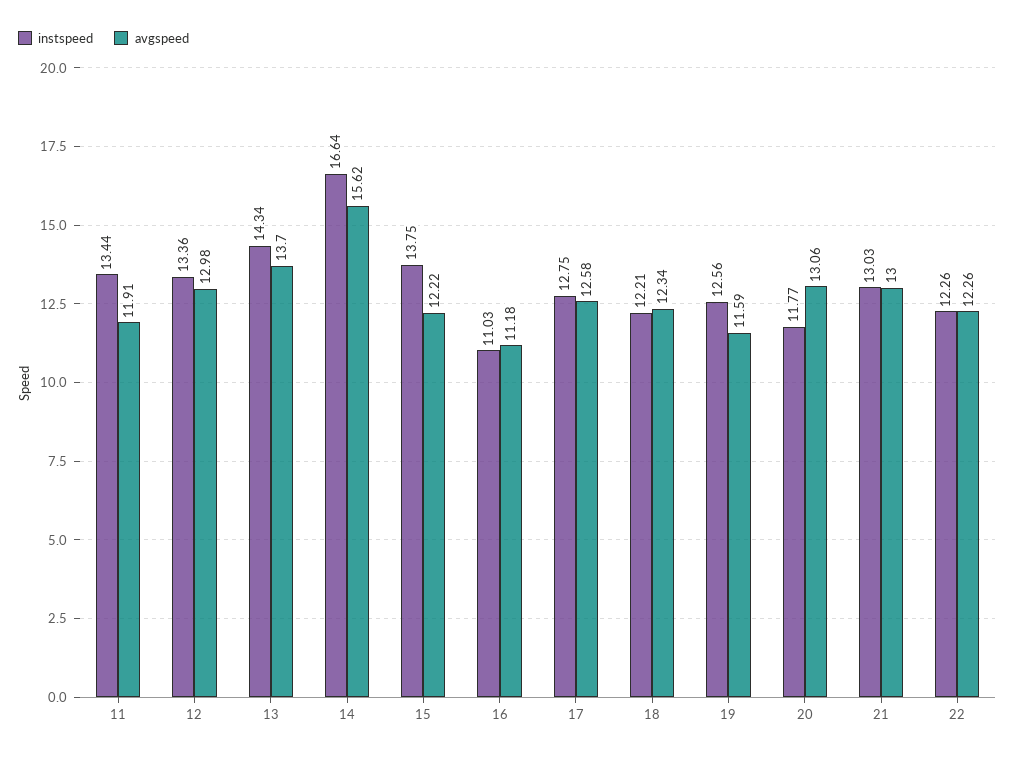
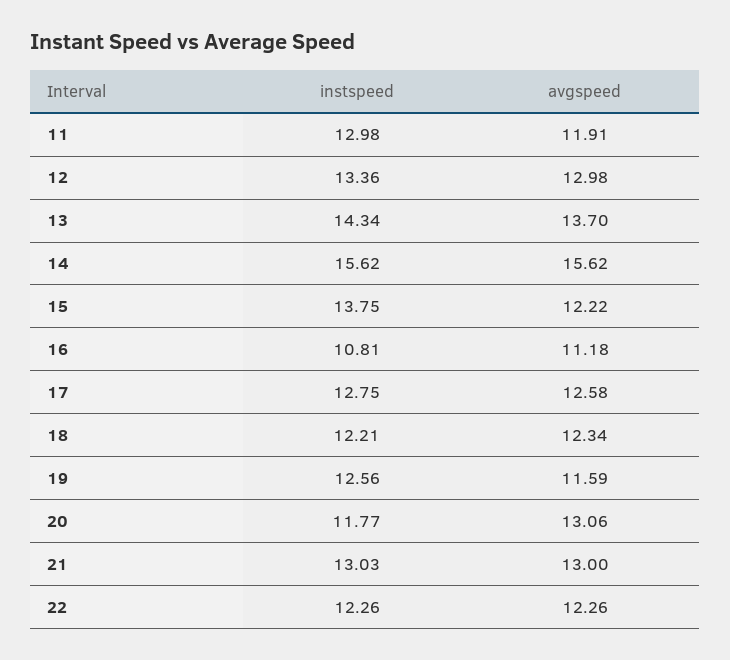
instspeed, 11: 13.44 -> 12.98
instspeed, 14: 16.64 -> 15.62
instspeed, 16: 11.03 -> 10.81

